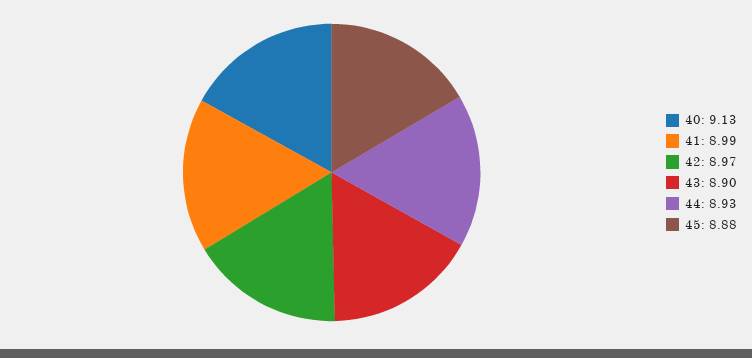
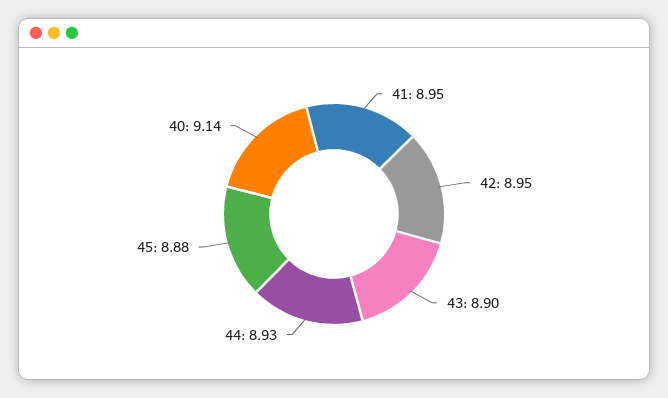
40: 9.13 -> 9.14
41: 8.99 -> 8.95
42: 8.97 -> 8.95

